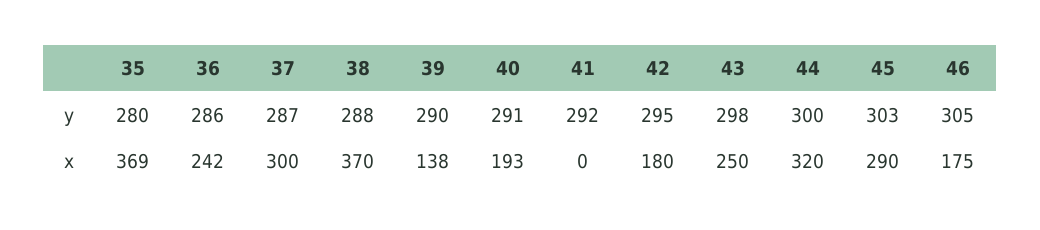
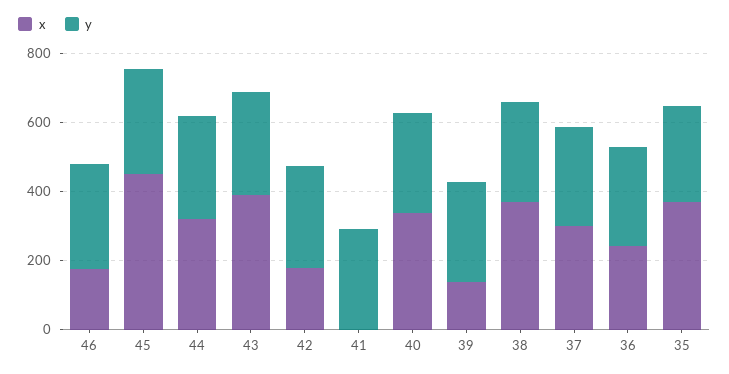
x, 40: 193 -> 350
x, 43: 250 -> 400
x, 45: 290 -> 450

